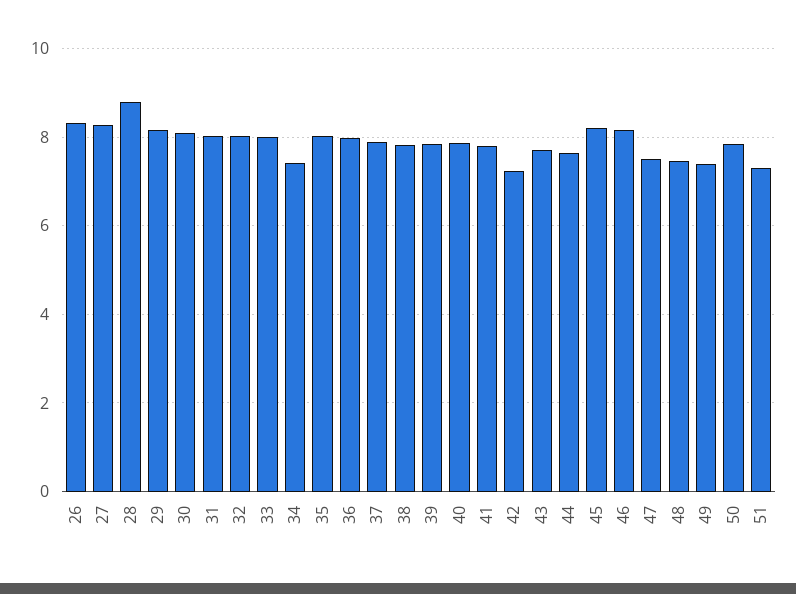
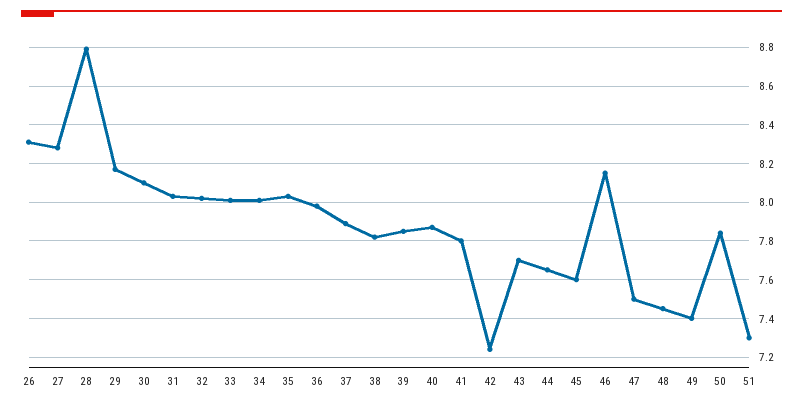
34: 7.4 -> 8
45: 8.2 -> 7.6

